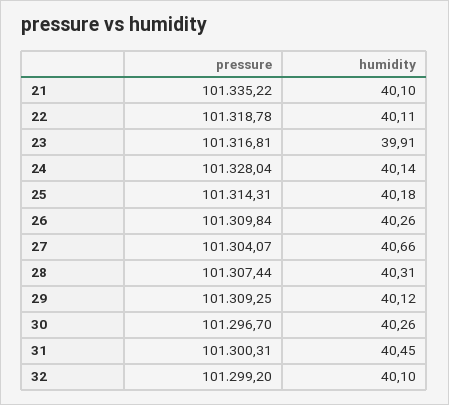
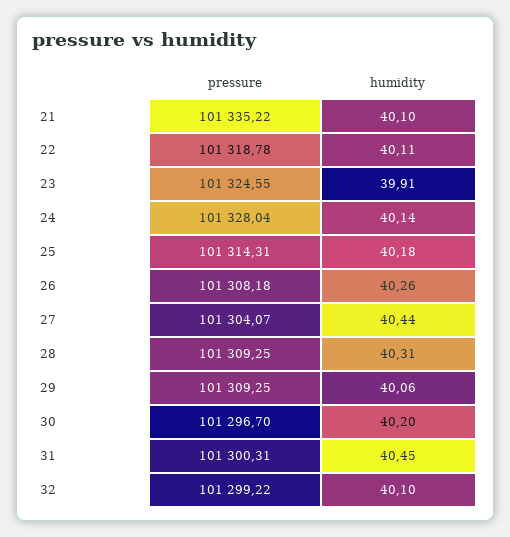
pressure, 23: 101316.81 -> 101324.55
pressure, 26: 101309.84 -> 101308.18
humidity, 27: 40.66 -> 40.44
pressure, 28: 101307.44 -> 101309.25
humidity, 29: 40.12 -> 40.06
humidity, 30: 40.26 -> 40.2
pressure, 32: 101299.2 -> 101299.22

